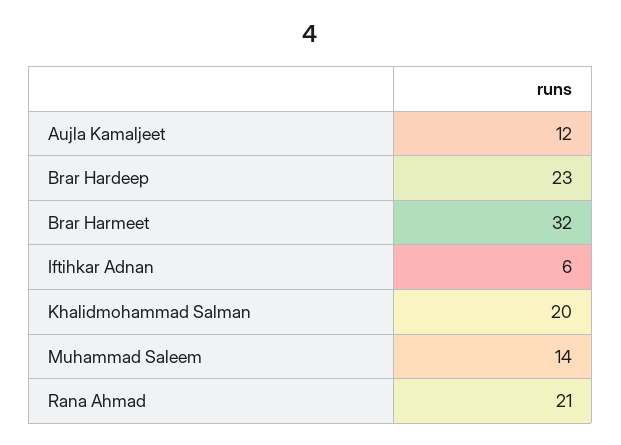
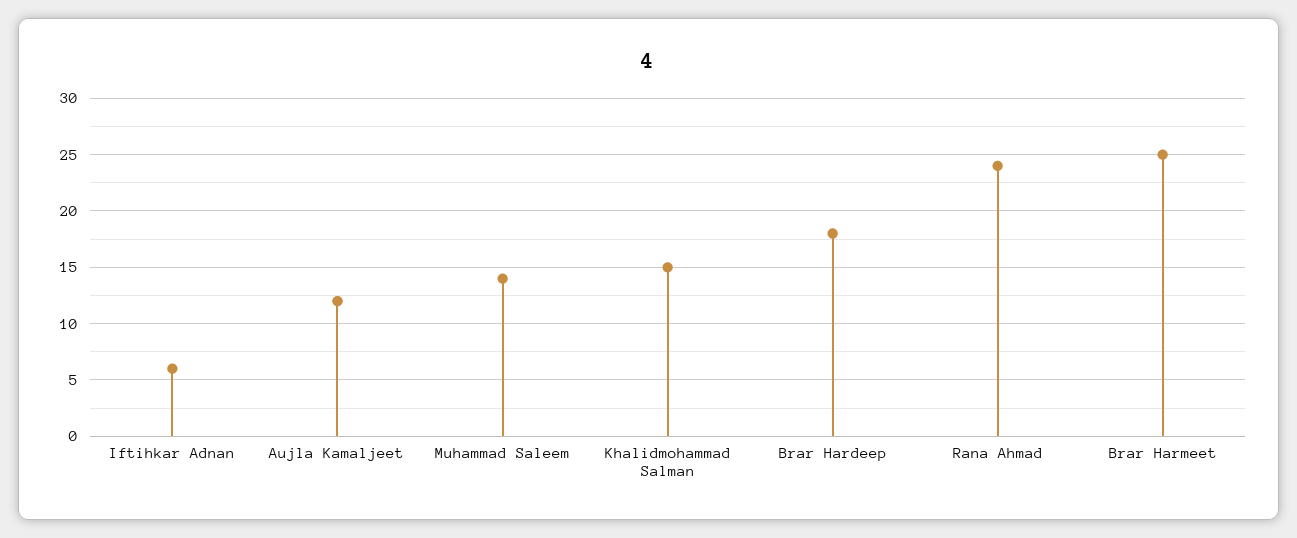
Brar Hardeep: 23 -> 18
Brar Harmeet: 32 -> 25
Khalidmohammad Salman: 20 -> 15
Rana Ahmad: 21 -> 24

